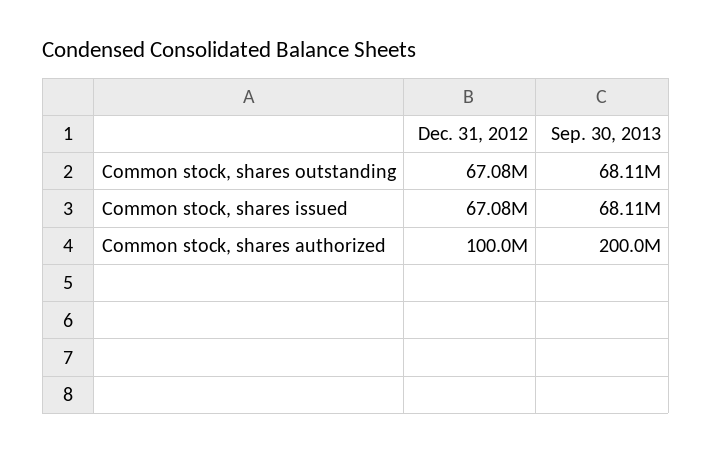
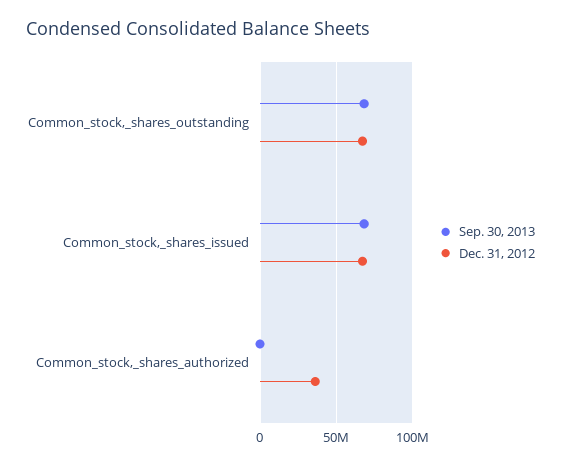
Dec. 31, 2012, Common stock, shares authorized: 100000000 -> 35000000
Sep. 30, 2013, Common stock, shares authorized: 200000000 -> 0

